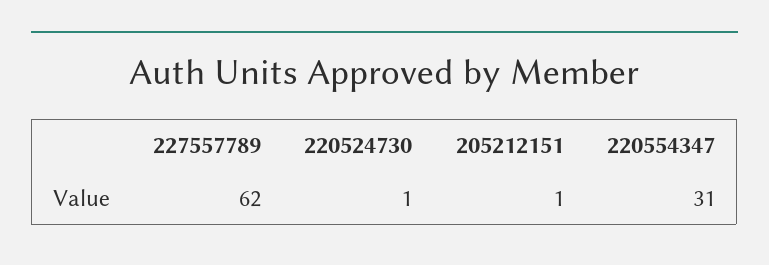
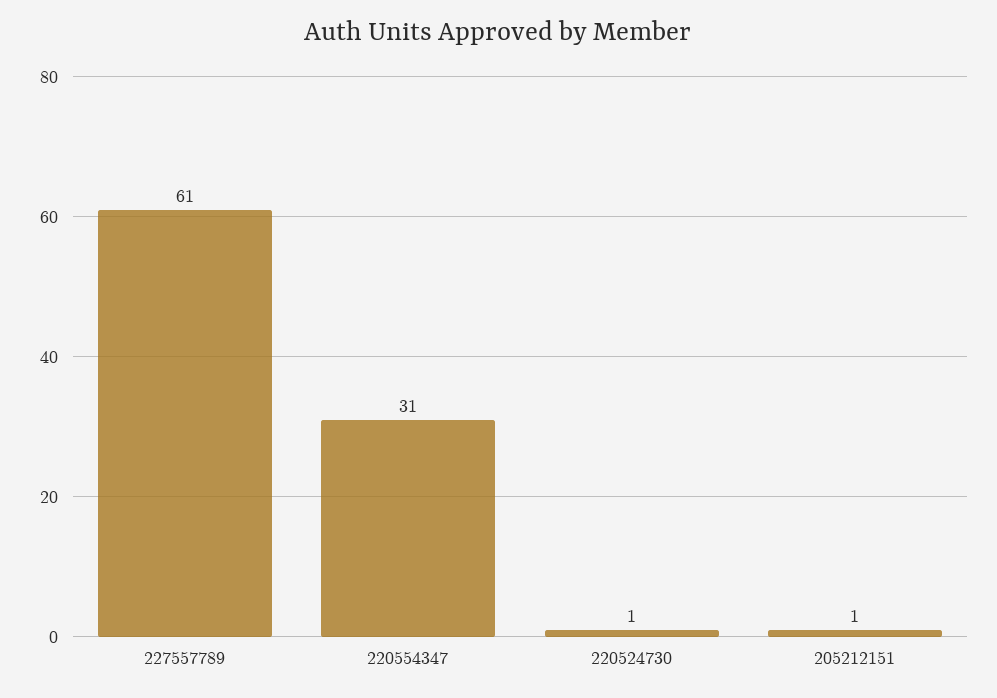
227557789: 62 -> 61

